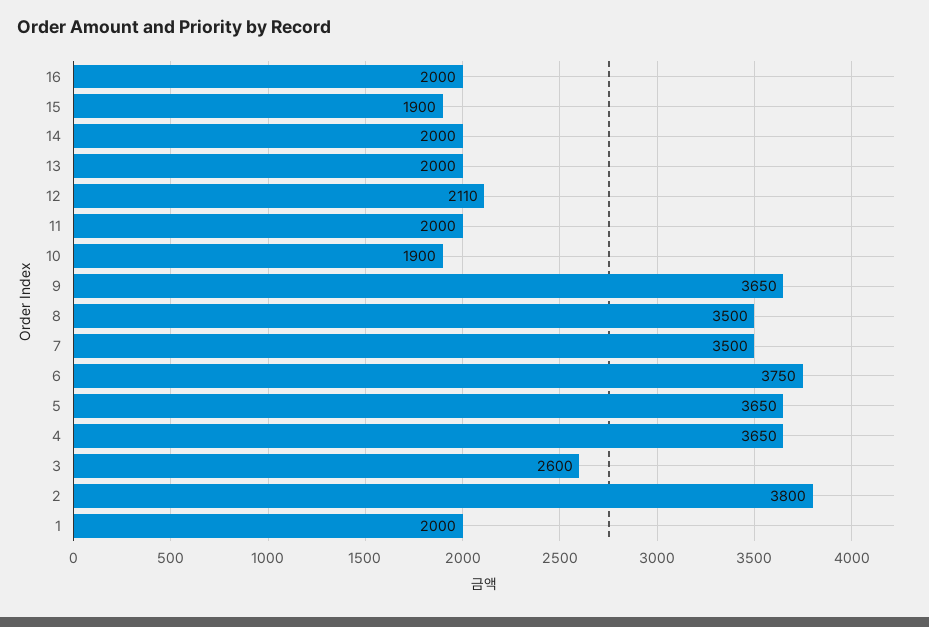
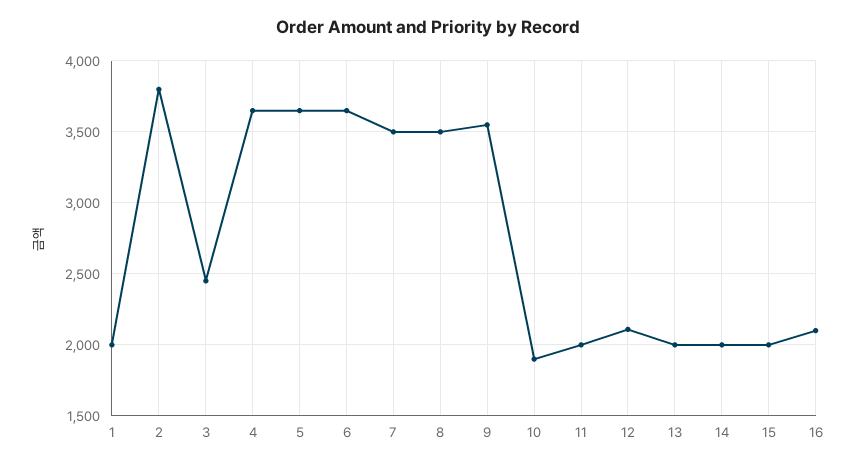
16: 2000 -> 2100
15: 1900 -> 2000
9: 3650 -> 3550
6: 3750 -> 3650
3: 2600 -> 2450

